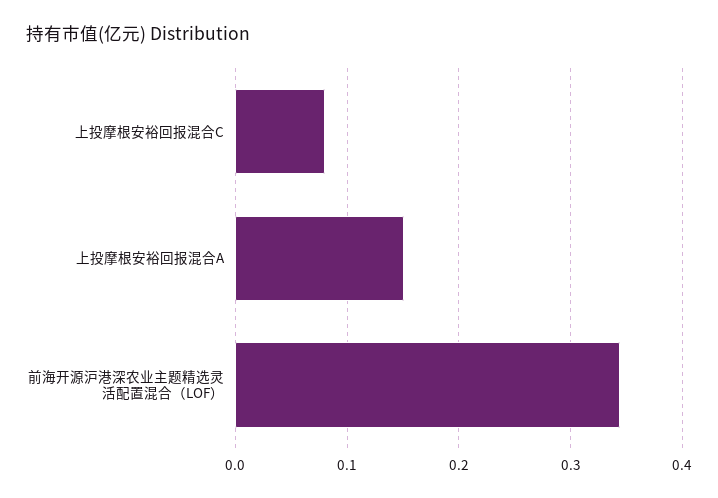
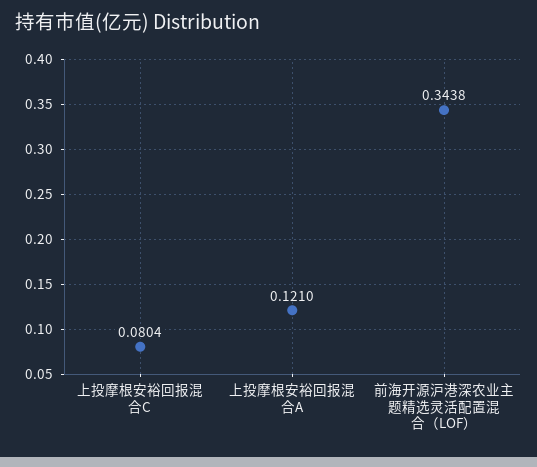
上投摩根安裕回报混合A: 0.15 -> 0.121

